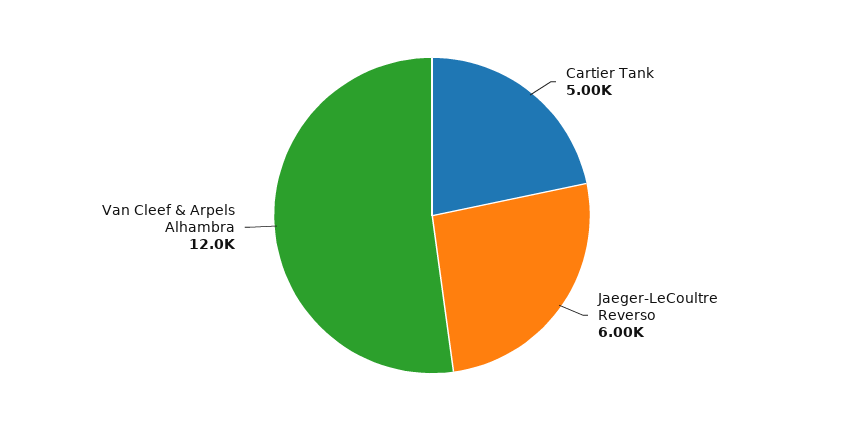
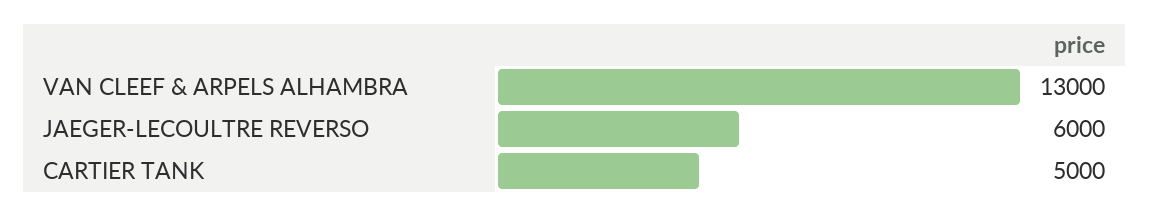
Van Cleef & Arpels Alhambra: 12000 -> 13000

